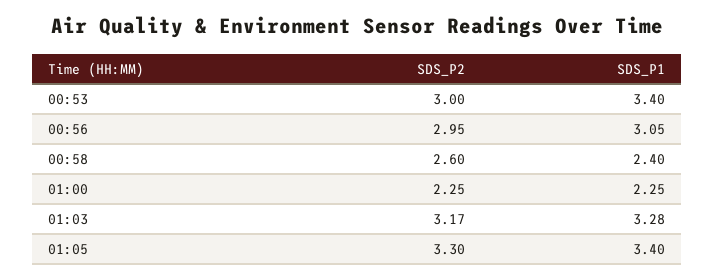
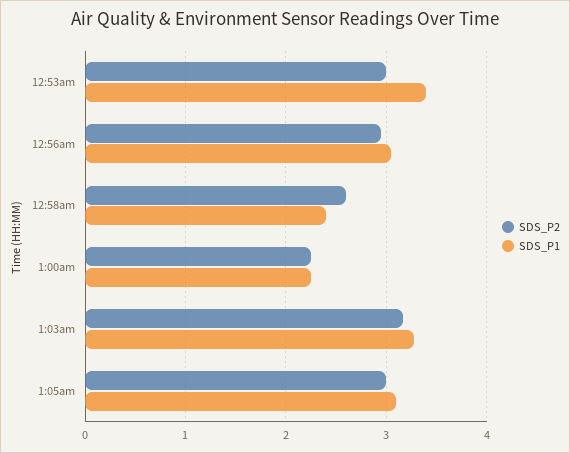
SDS_P2, 01:05: 3.3 -> 3
SDS_P1, 01:05: 3.4 -> 3.1

